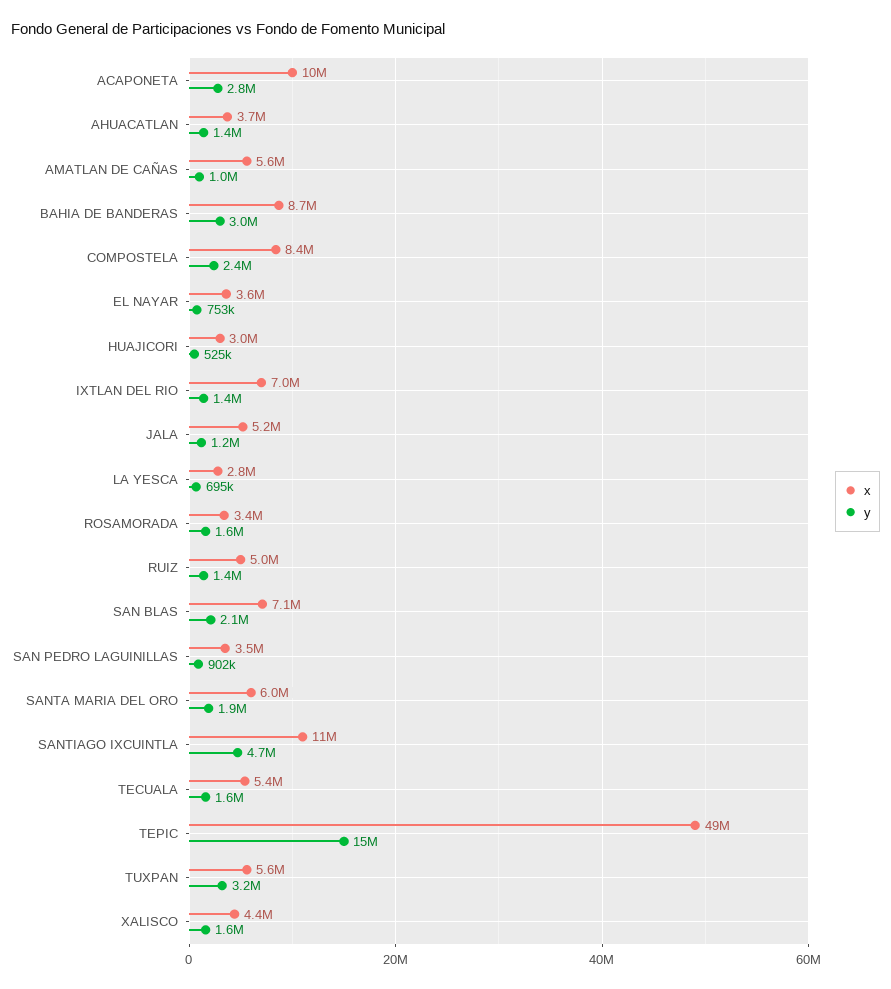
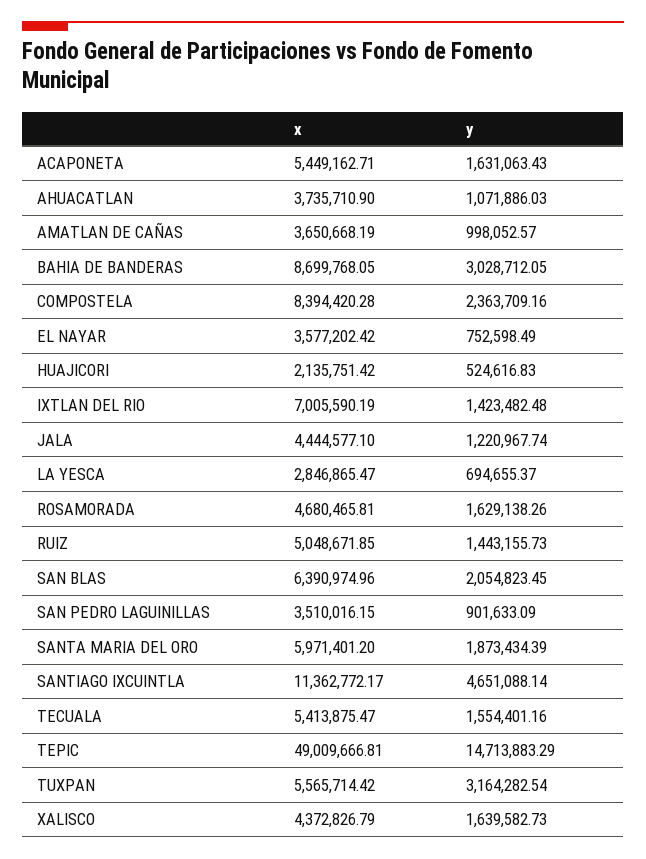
x, ACAPONETA: 10000000 -> 5449162.71
y, ACAPONETA: 2800000 -> 1631063.43
y, AHUACATLAN: 1400000 -> 1071886.03
x, AMATLAN DE CAÑAS: 5600000 -> 3650668.19
x, HUAJICORI: 3000000 -> 2135751.42
x, JALA: 5200000 -> 4444577.1
x, ROSAMORADA: 3400000 -> 4680465.81
x, SAN BLAS: 7100000 -> 6390974.96

